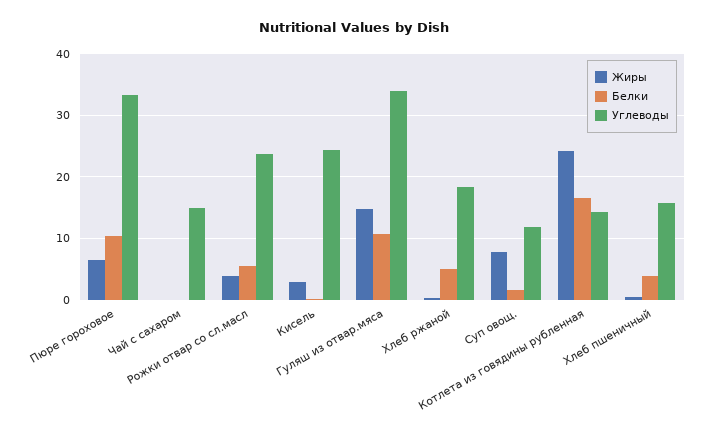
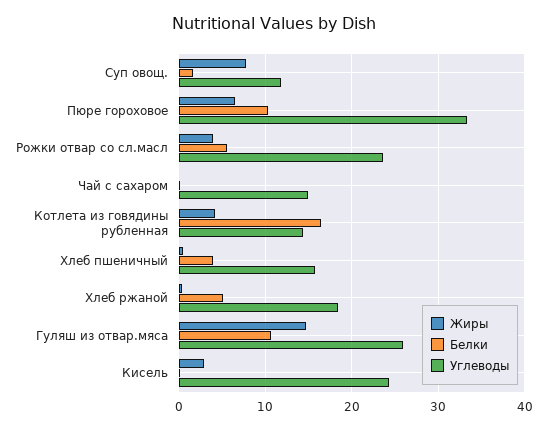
Углеводы, Гуляш из отвар.мяса: 34 -> 26
Жиры, Котлета из говядины рубленная: 24 -> 4

